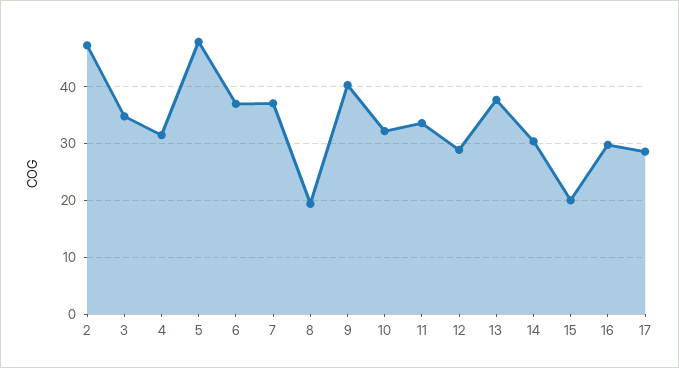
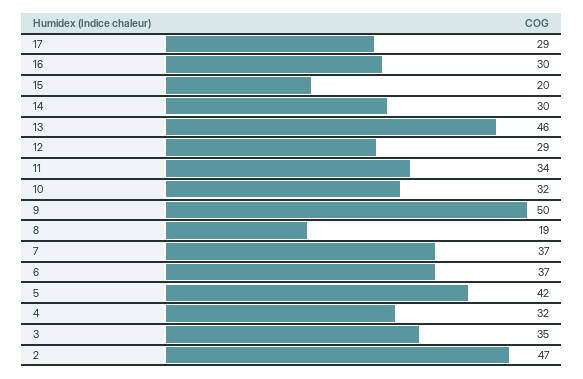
5: 48 -> 42
9: 40 -> 50
13: 38 -> 46

